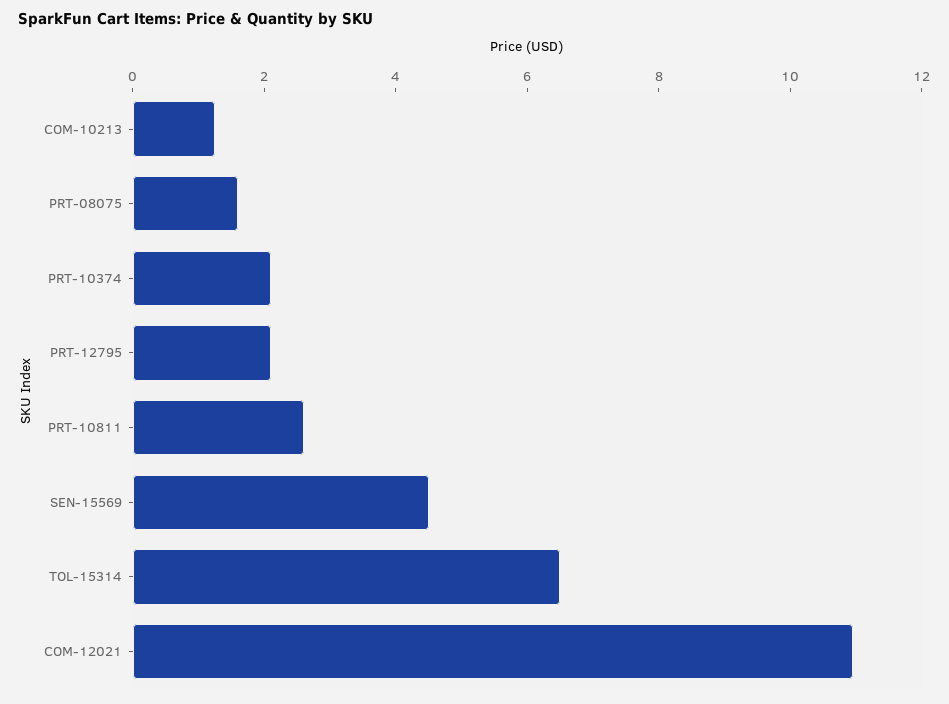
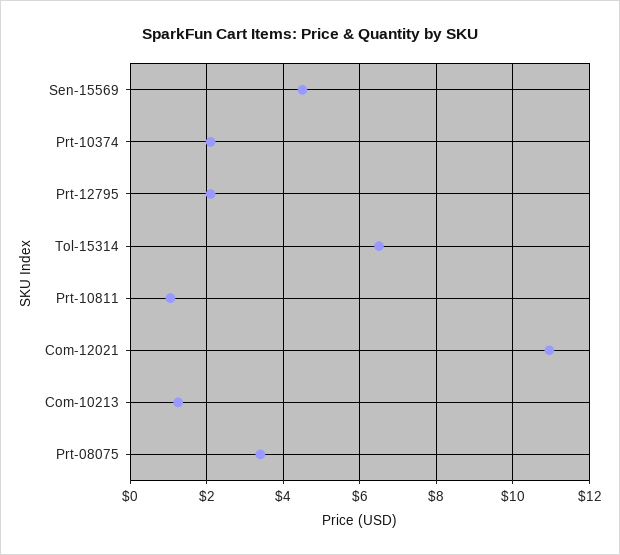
PRT-08075: 1.5 -> 3.4
PRT-10811: 2.5 -> 1

